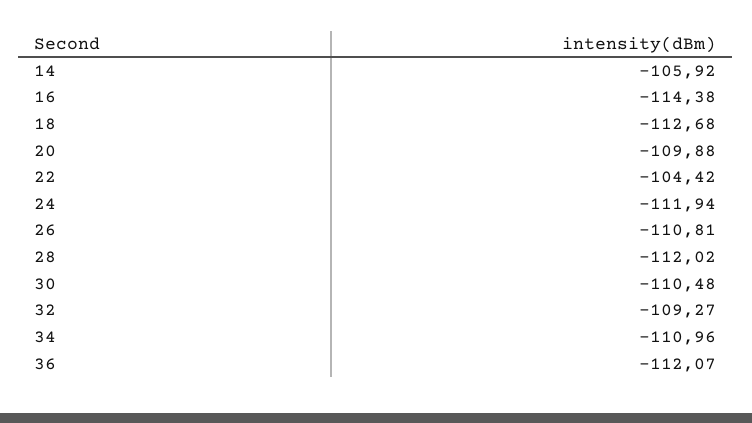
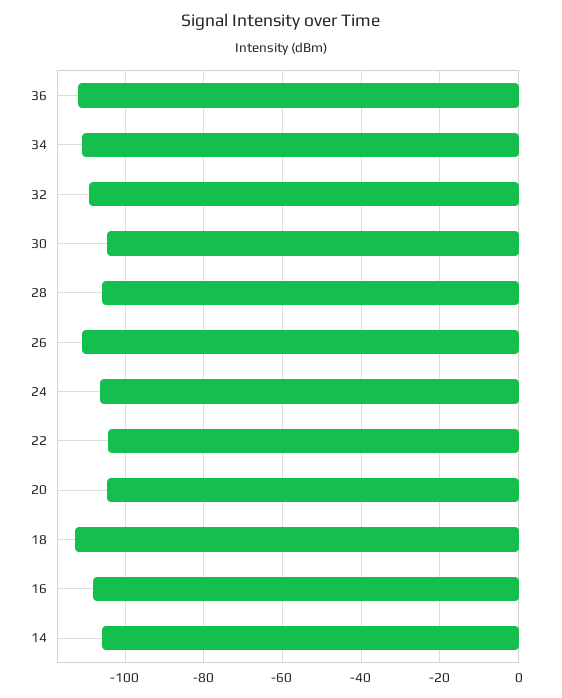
16: -114.38 -> -108
20: -109.88 -> -104
24: -111.94 -> -106
28: -112.02 -> -106
30: -110.48 -> -104

